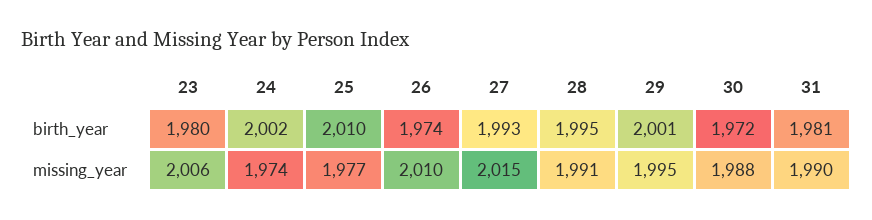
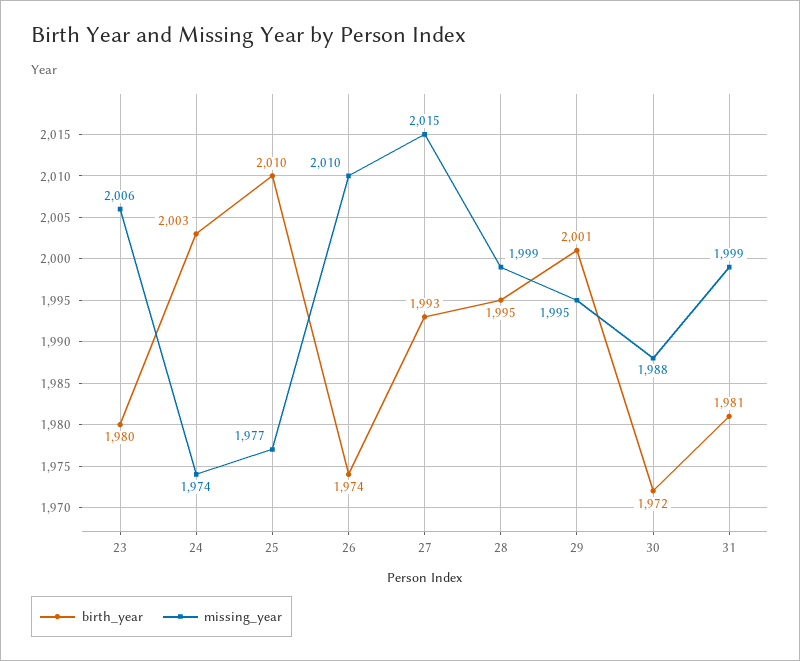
birth_year, 24: 2002 -> 2003
missing_year, 28: 1991 -> 1999
missing_year, 31: 1990 -> 1999

